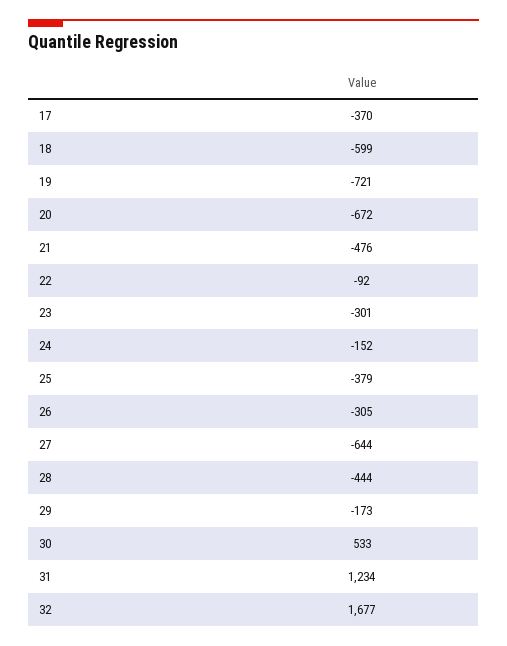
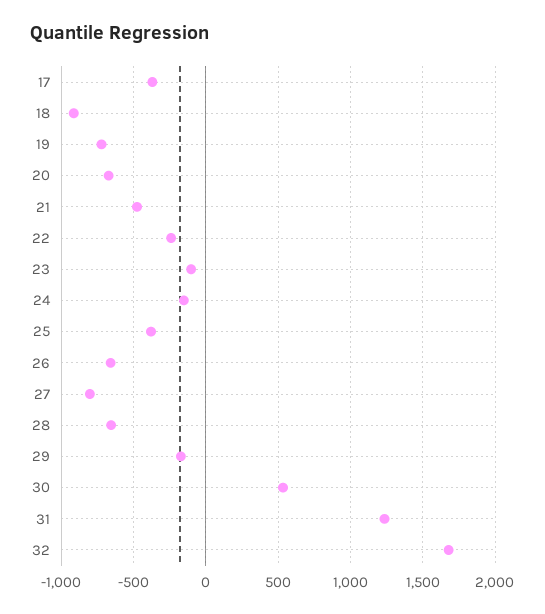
18: -599 -> -900
22: -92 -> -250
23: -301 -> -100
26: -305 -> -650
27: -644 -> -800
28: -444 -> -650

